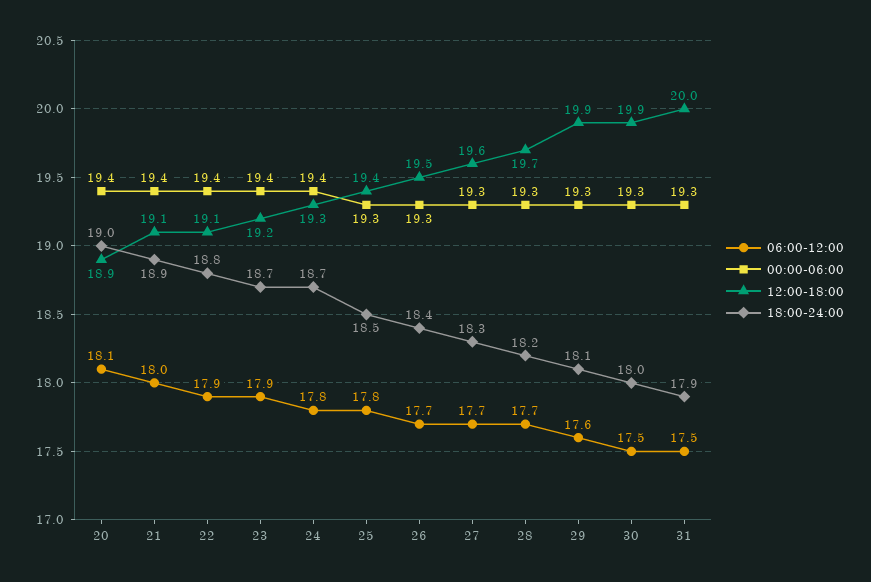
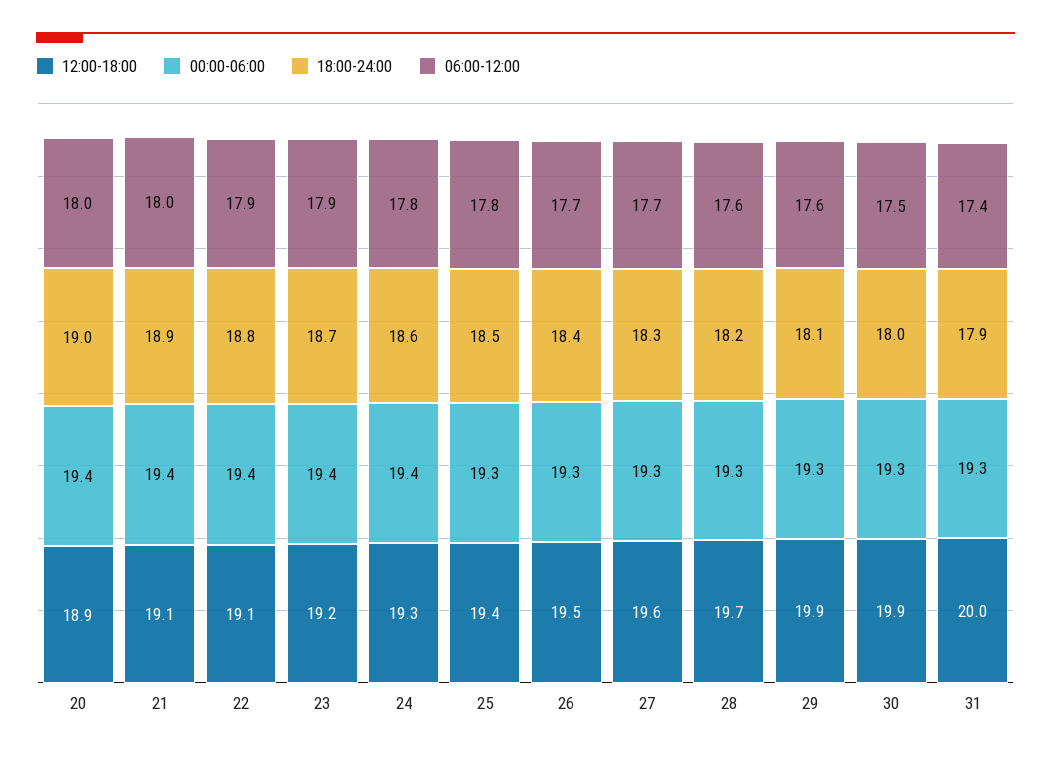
06:00-12:00, 20: 18.1 -> 18
18:00-24:00, 24: 18.7 -> 18.6
06:00-12:00, 28: 17.7 -> 17.6
06:00-12:00, 31: 17.5 -> 17.4

